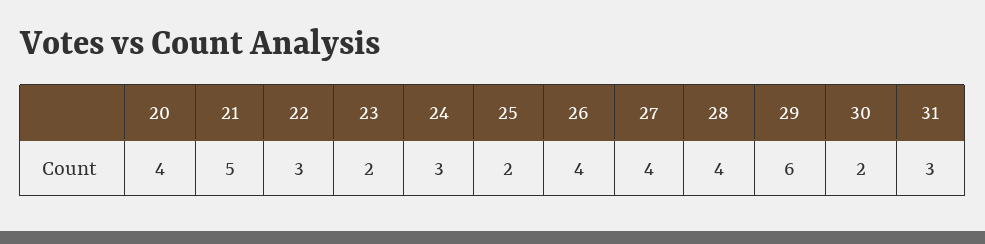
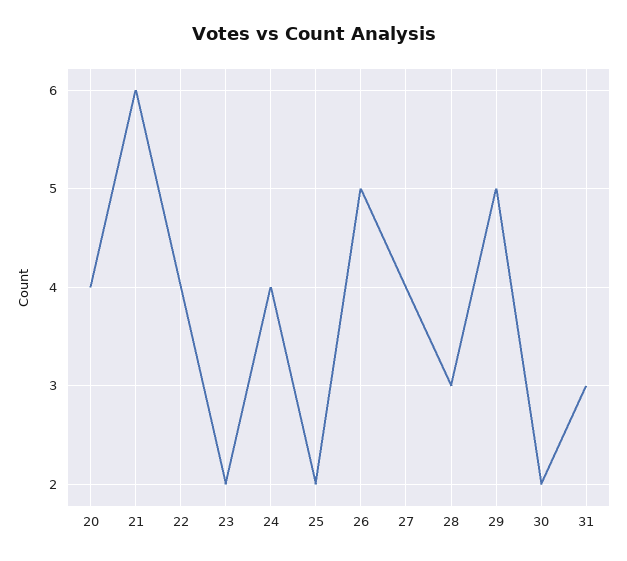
21: 5 -> 6
22: 3 -> 4
24: 3 -> 4
26: 4 -> 5
28: 4 -> 3
29: 6 -> 5

